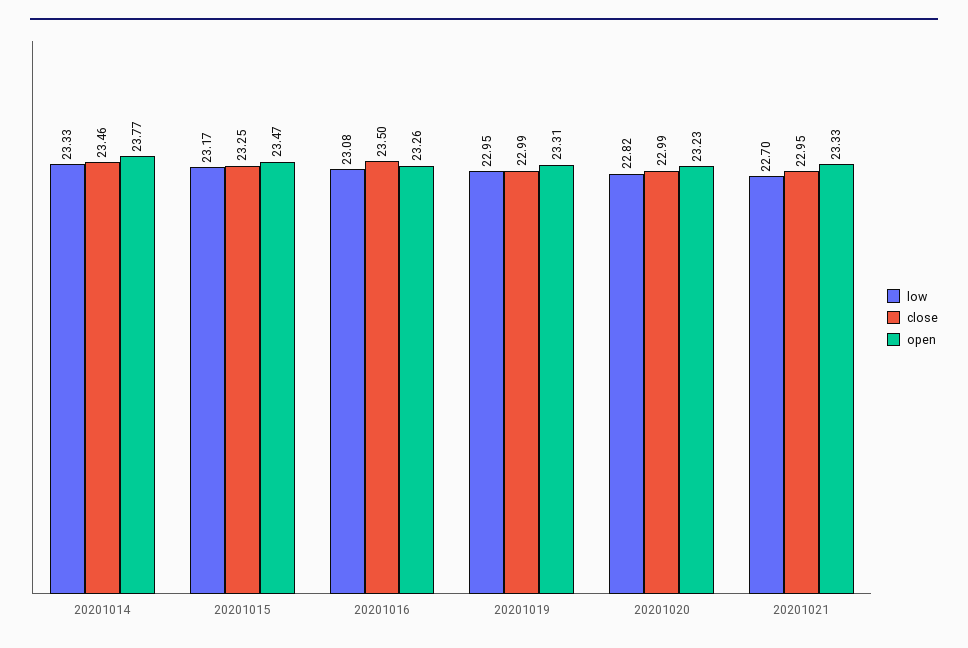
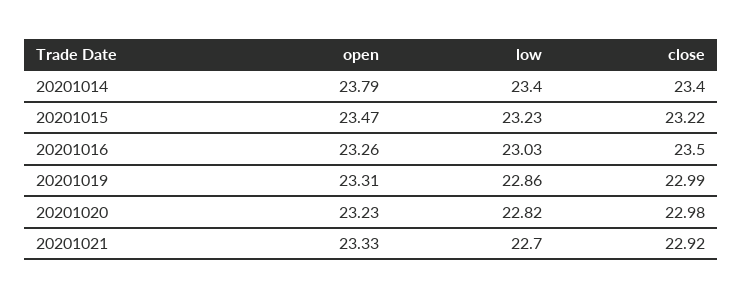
low, 20201014: 23.33 -> 23.4
close, 20201014: 23.46 -> 23.4
open, 20201014: 23.77 -> 23.79
low, 20201015: 23.17 -> 23.23
close, 20201015: 23.25 -> 23.22
low, 20201016: 23.08 -> 23.03
low, 20201019: 22.95 -> 22.86
close, 20201020: 22.99 -> 22.98
close, 20201021: 22.95 -> 22.92

